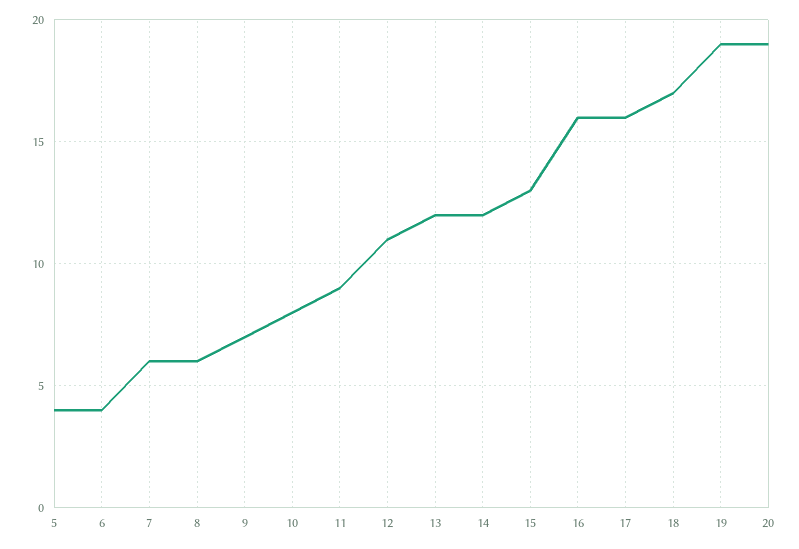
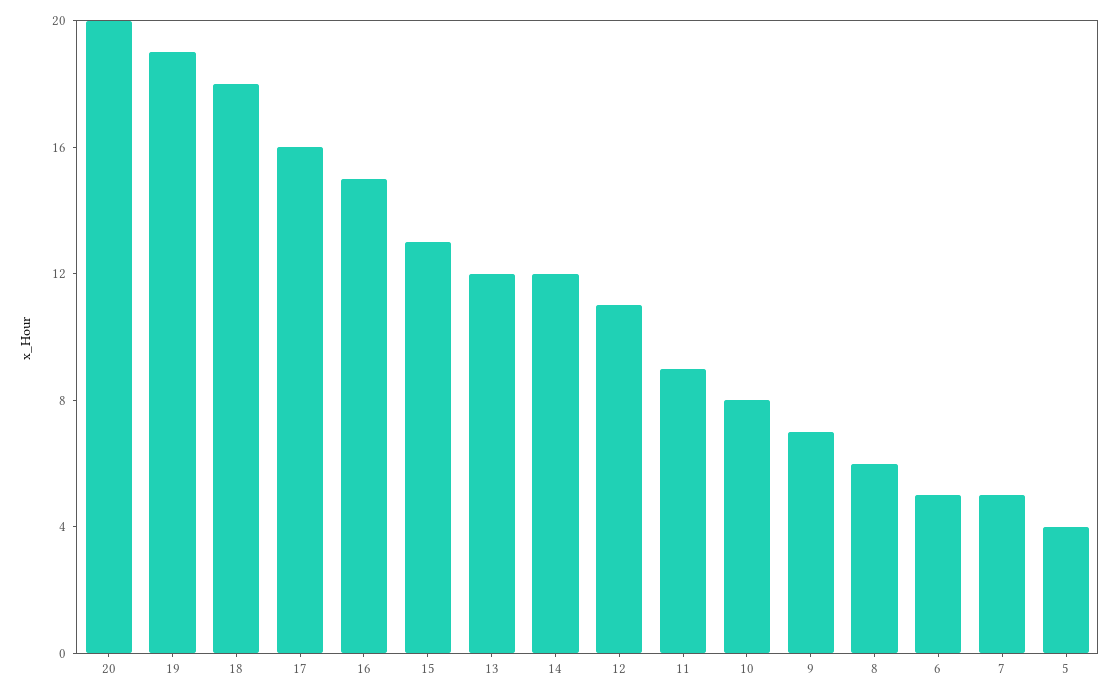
6: 4 -> 5
7: 6 -> 5
16: 16 -> 15
18: 17 -> 18
20: 19 -> 20

